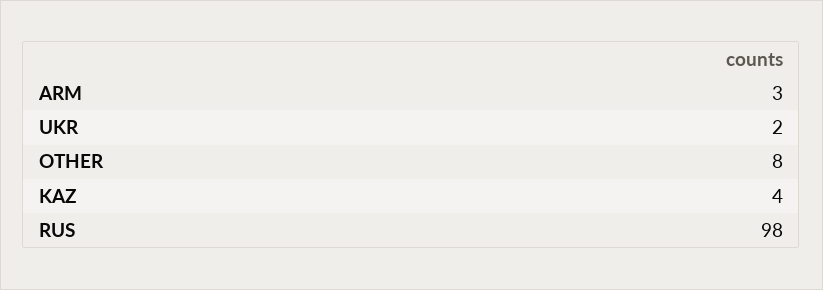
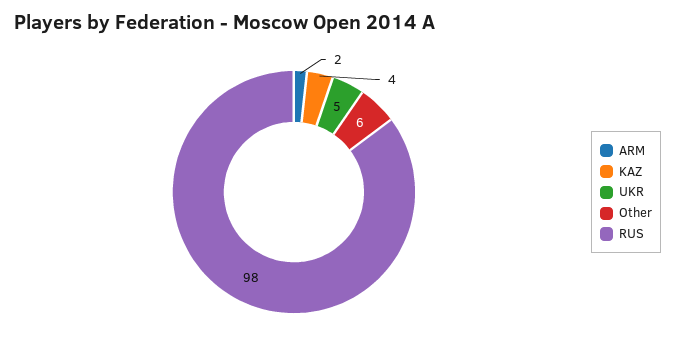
ARM: 3 -> 2
UKR: 2 -> 5
OTHER: 8 -> 6

